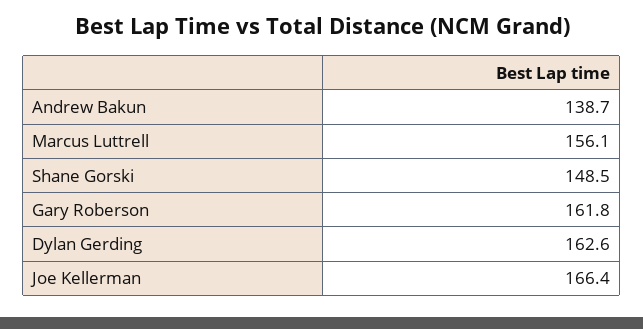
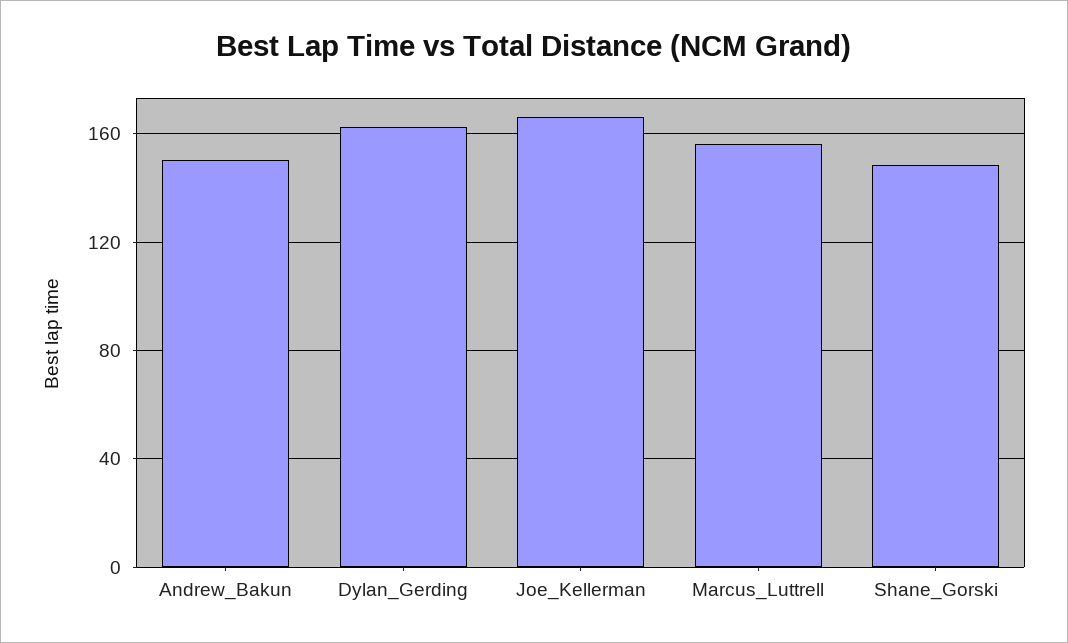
Andrew Bakun: 138.7 -> 150
Gary Roberson: 161.8 -> none

